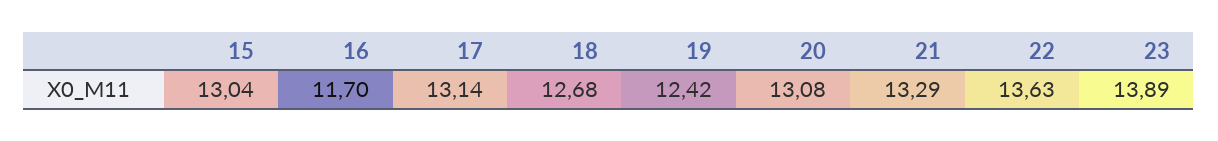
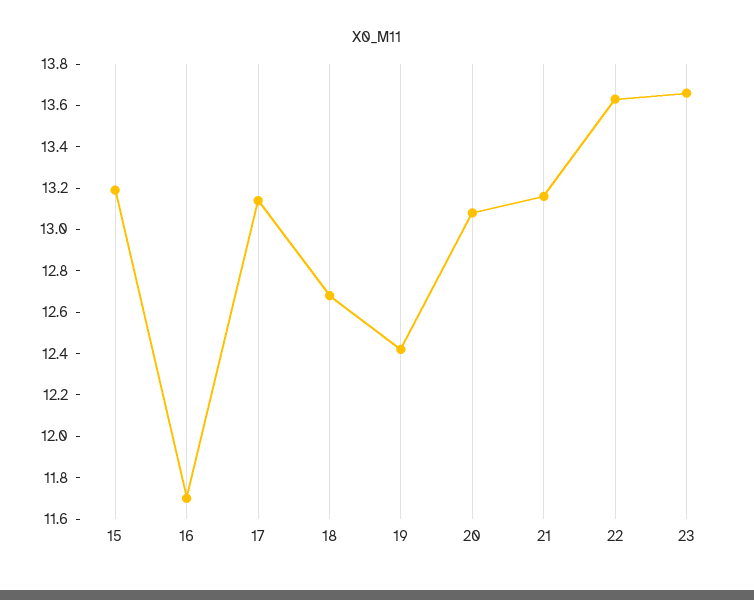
15: 13.04 -> 13.2
21: 13.29 -> 13.15
23: 13.89 -> 13.65

